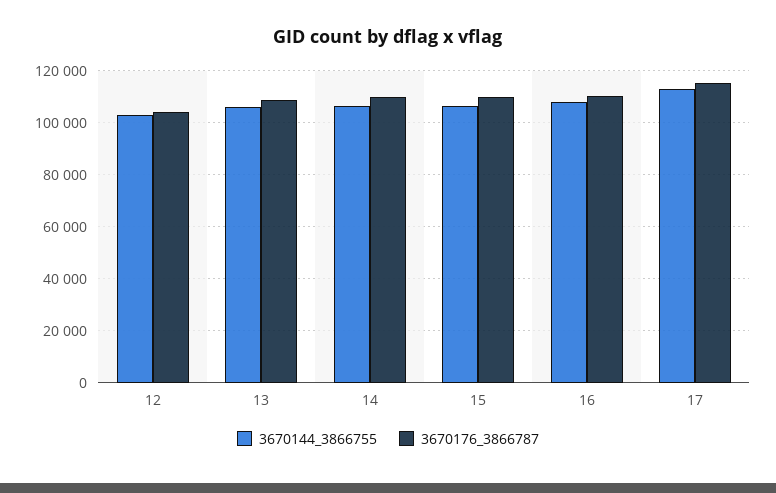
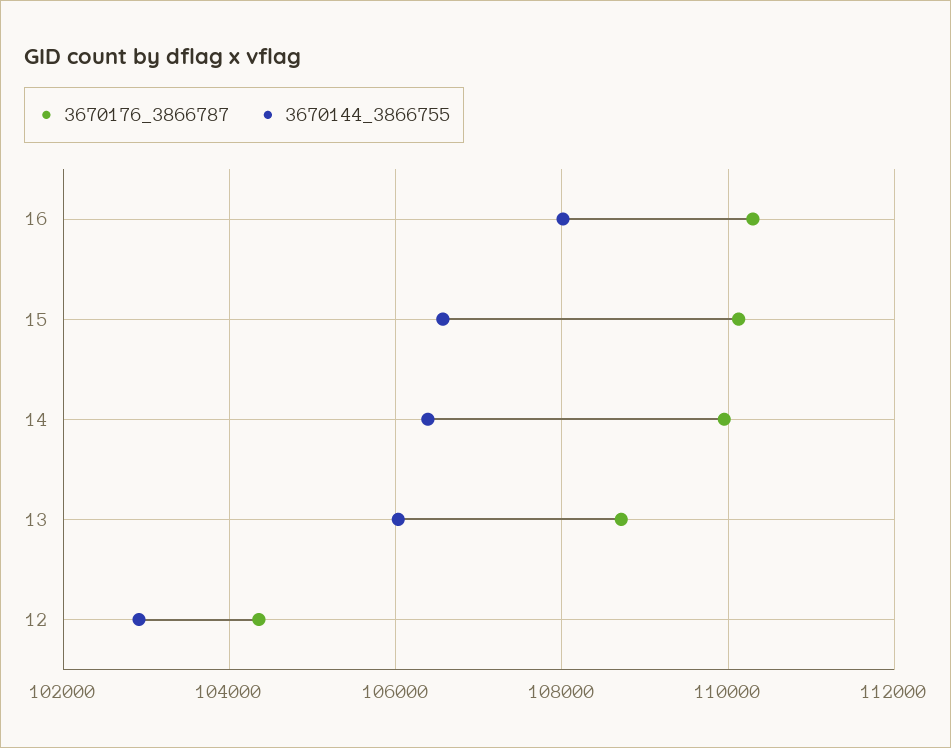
3670144_3866755, 17: 112500 -> none
3670176_3866787, 17: 115000 -> none

